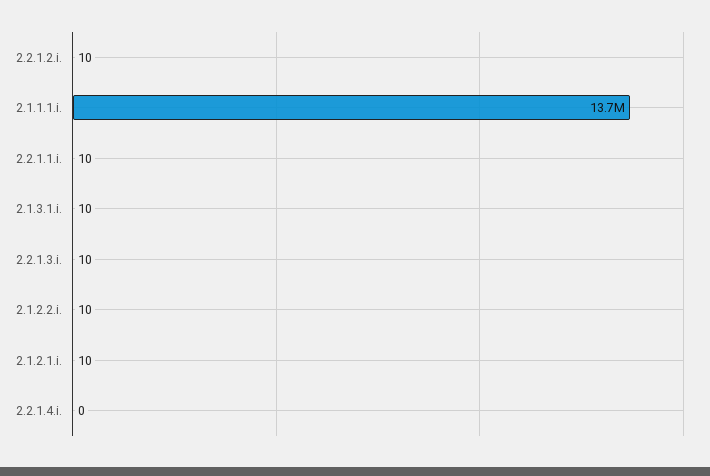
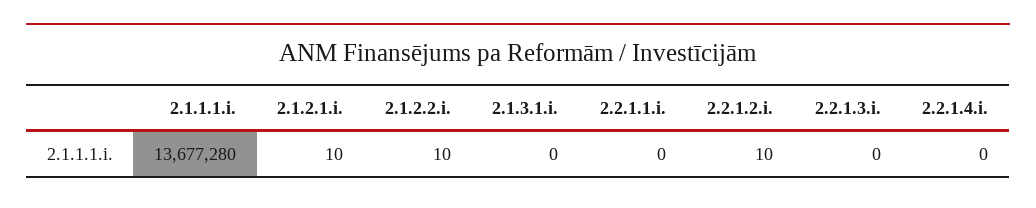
2.2.1.1.i.: 10 -> 0
2.1.3.1.i.: 10 -> 0
2.2.1.3.i.: 10 -> 0

